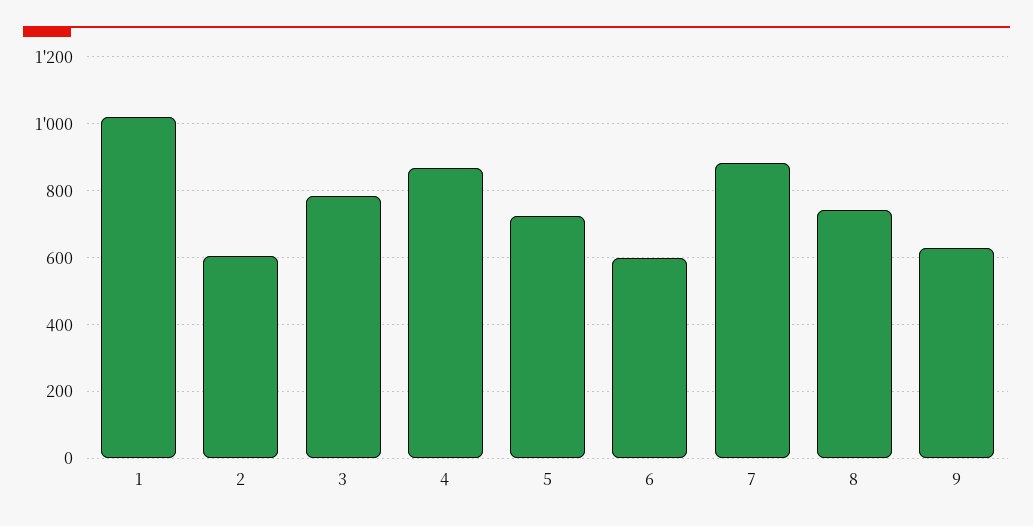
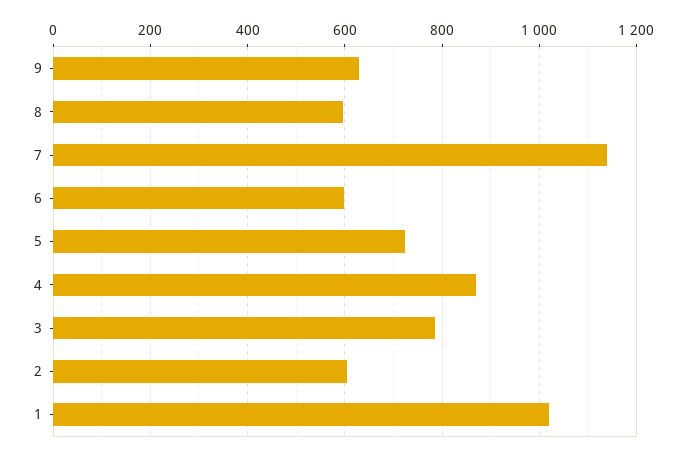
7: 880 -> 1140
8: 740 -> 600

